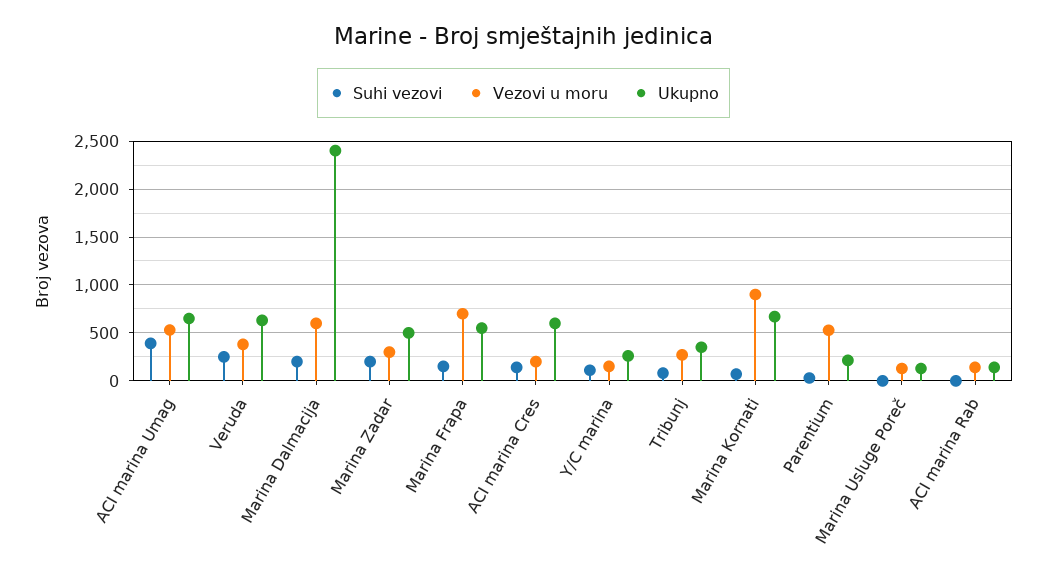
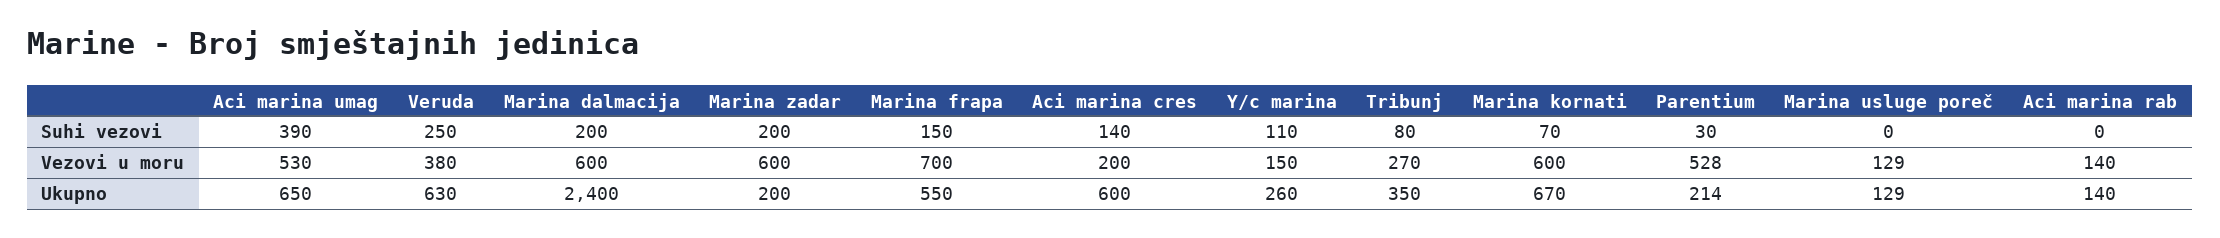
Vezovi u moru, Marina Zadar: 300 -> 600
Ukupno, Marina Zadar: 500 -> 200
Vezovi u moru, Marina Kornati: 900 -> 600

